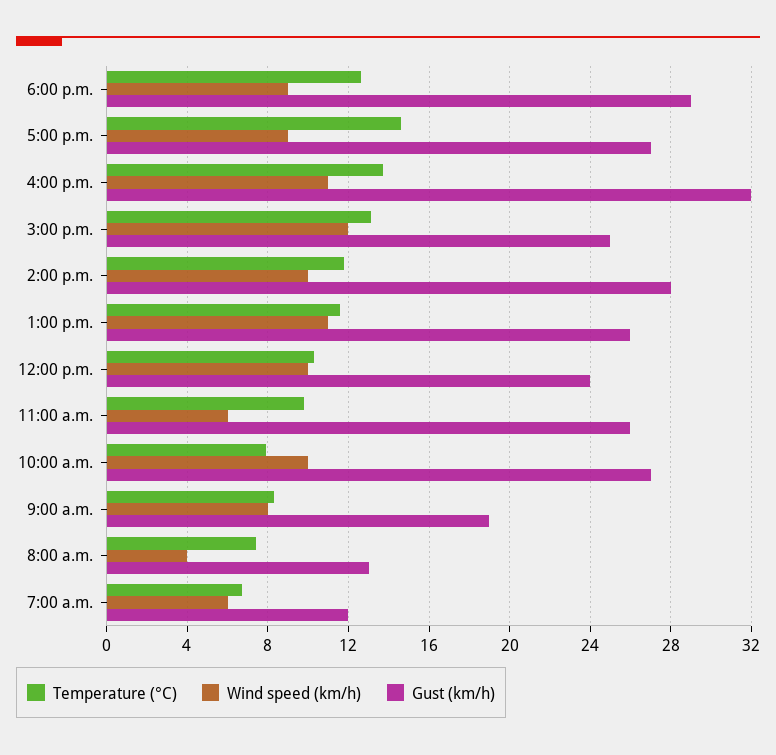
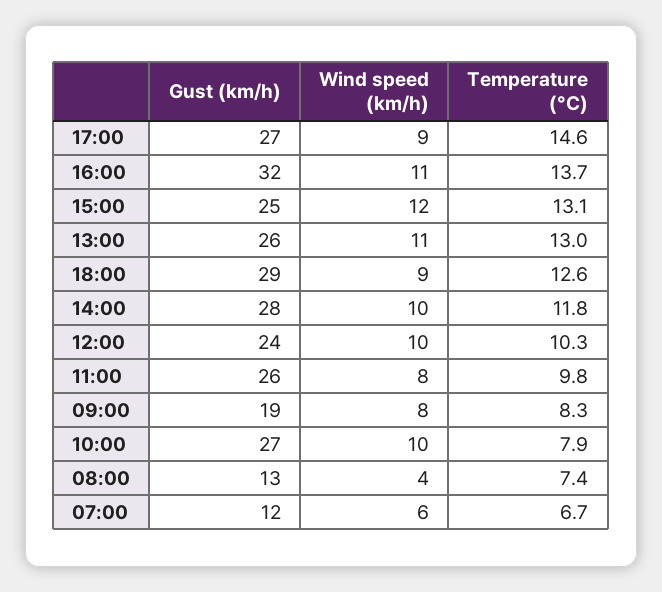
Temperature (°C), 1:00 p.m.: 11.5 -> 13
Wind speed (km/h), 11:00 a.m.: 6 -> 8

